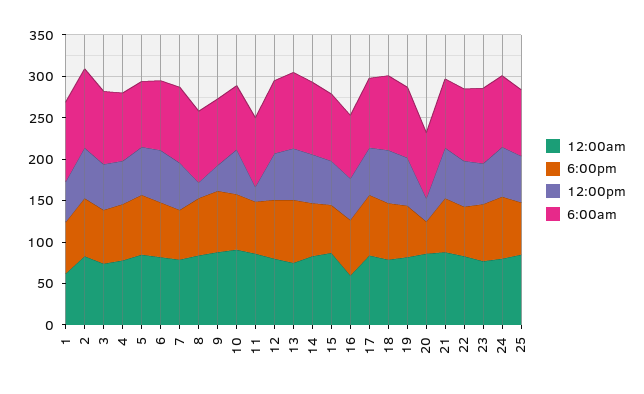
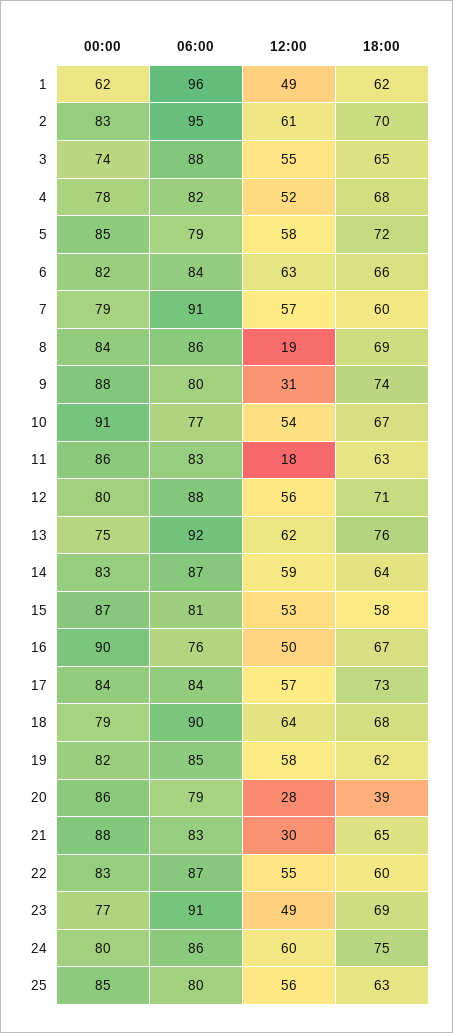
12:00am, 16: 60 -> 90
12:00pm, 21: 60 -> 30

